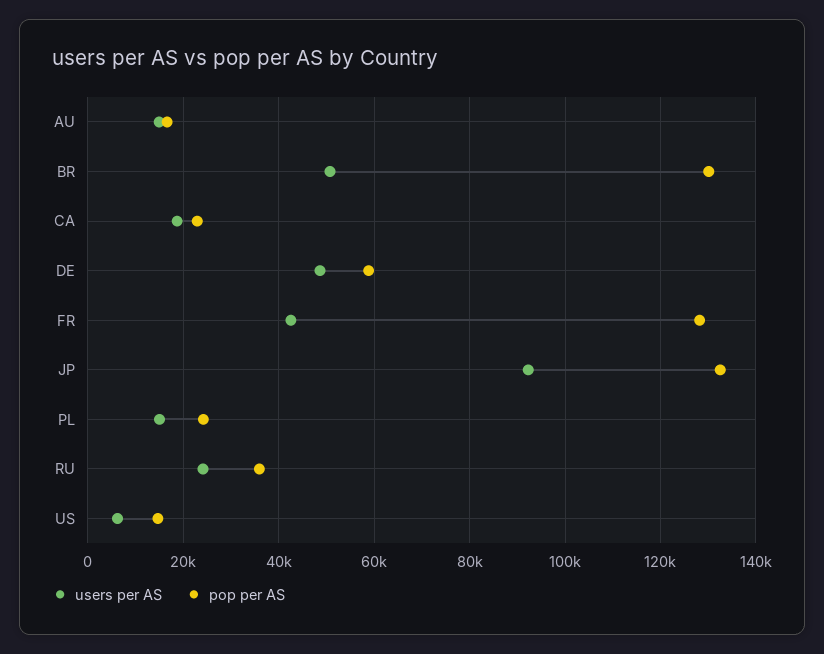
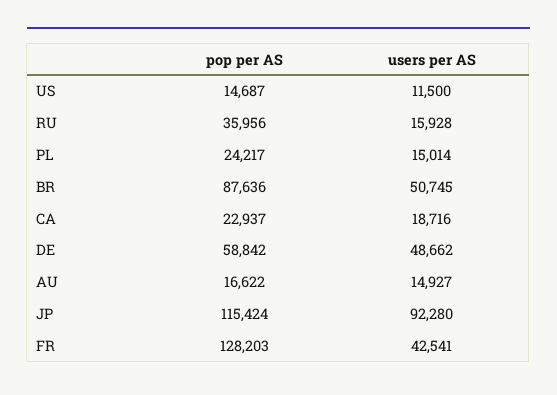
pop per AS, BR: 130000 -> 87636
pop per AS, JP: 132000 -> 115424
users per AS, RU: 24000 -> 15928
users per AS, US: 6000 -> 11500

